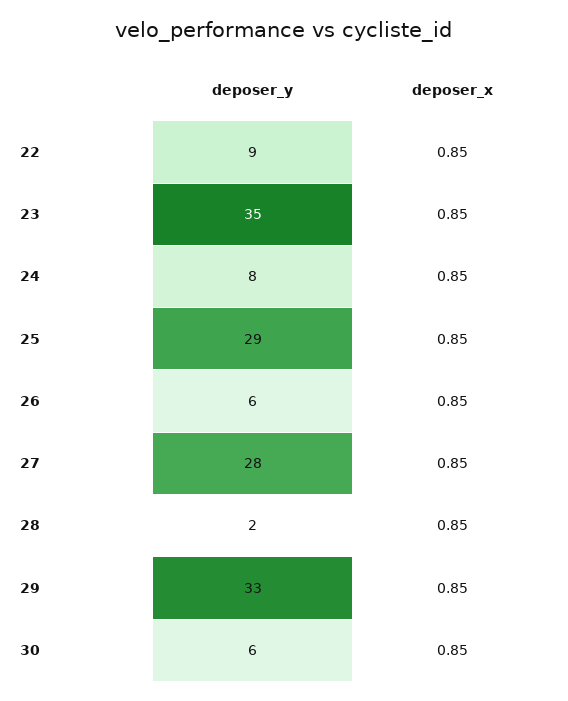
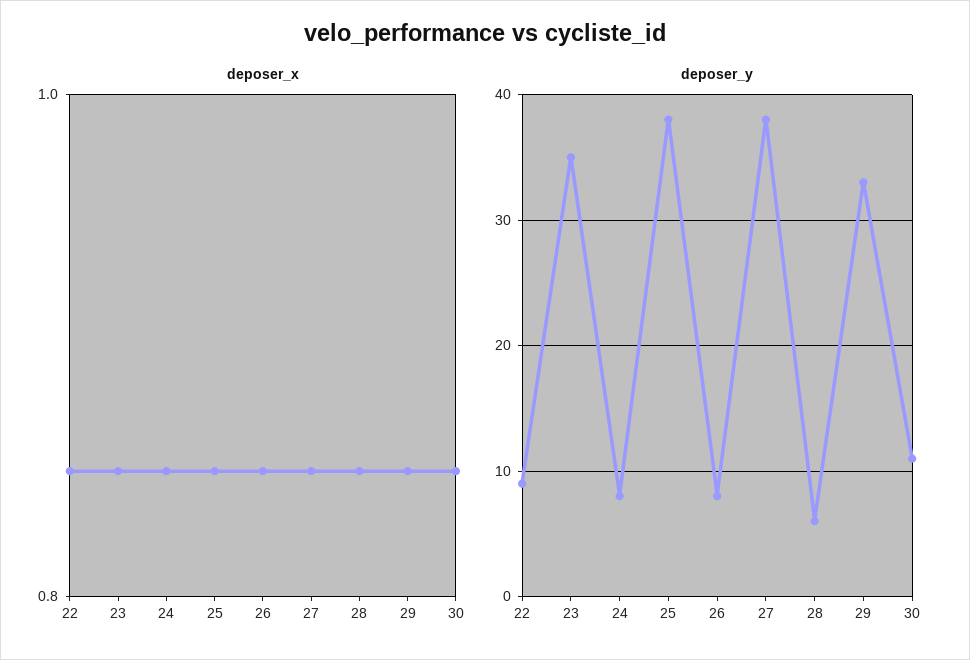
deposer_y, 25: 29 -> 38
deposer_y, 26: 6 -> 8
deposer_y, 27: 28 -> 38
deposer_y, 28: 2 -> 6
deposer_y, 30: 6 -> 11

